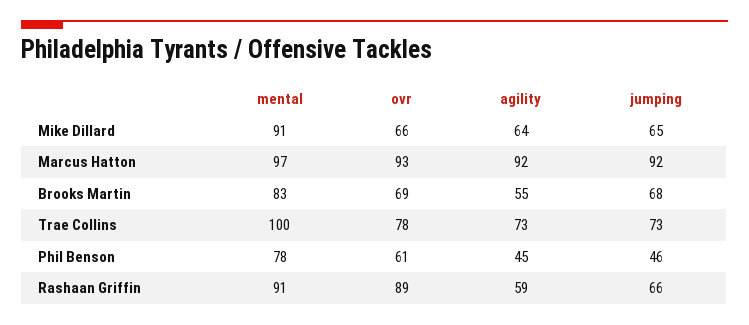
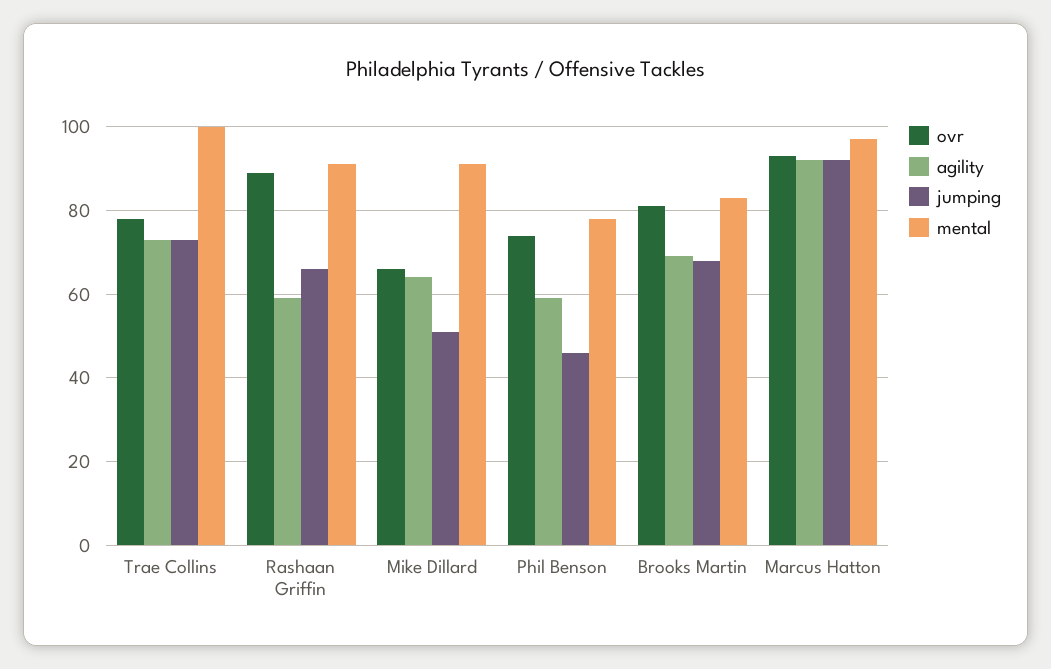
jumping, Mike Dillard: 65 -> 50
ovr, Brooks Martin: 69 -> 80
agility, Brooks Martin: 55 -> 70
ovr, Phil Benson: 61 -> 75
agility, Phil Benson: 45 -> 60

